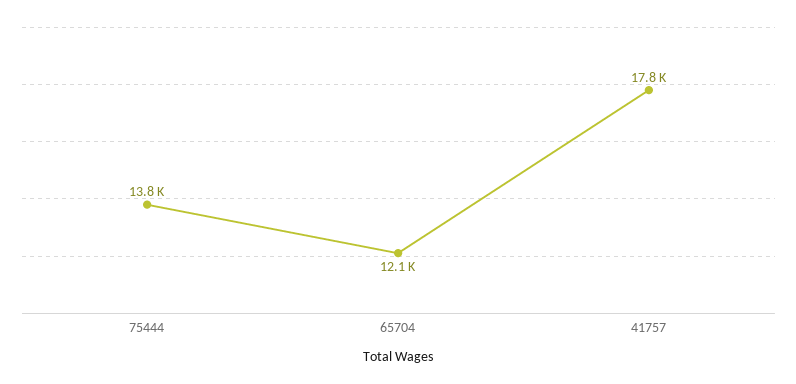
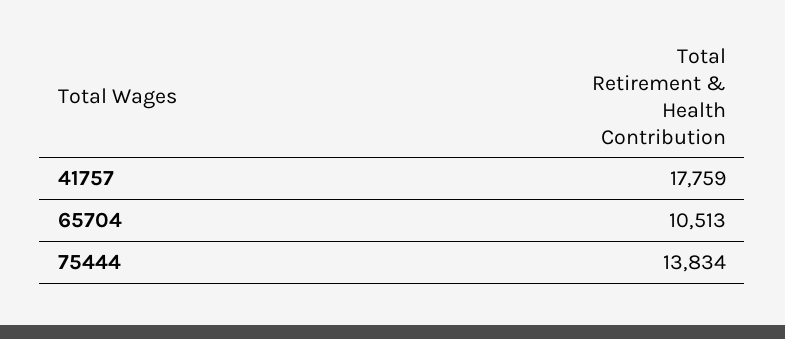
65704: 12100 -> 10513

